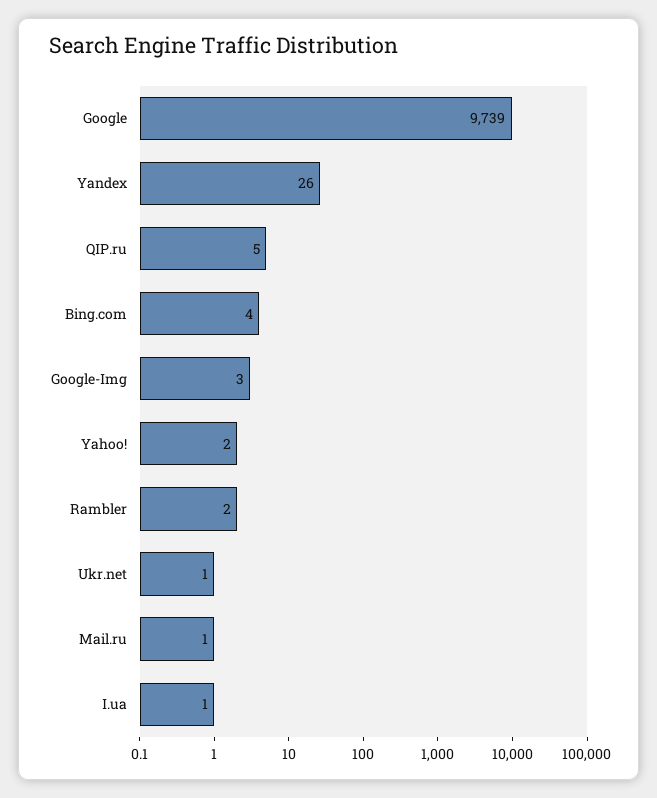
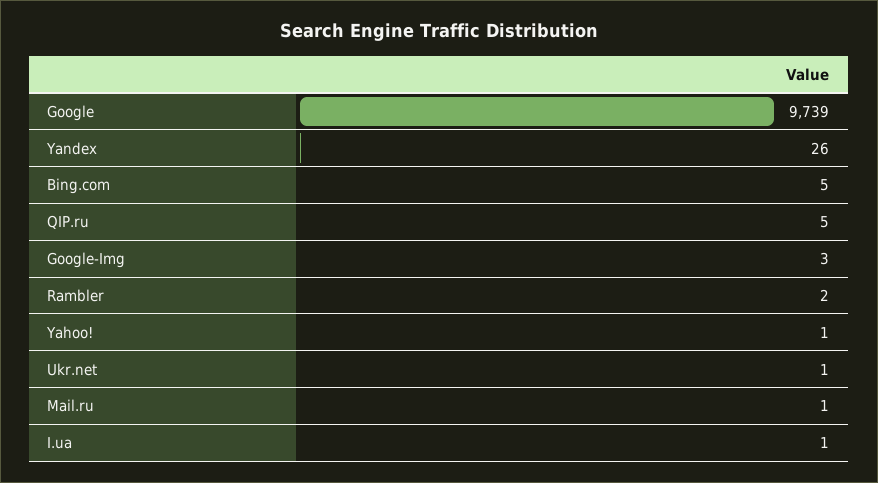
Bing.com: 4 -> 5
Yahoo!: 2 -> 1

